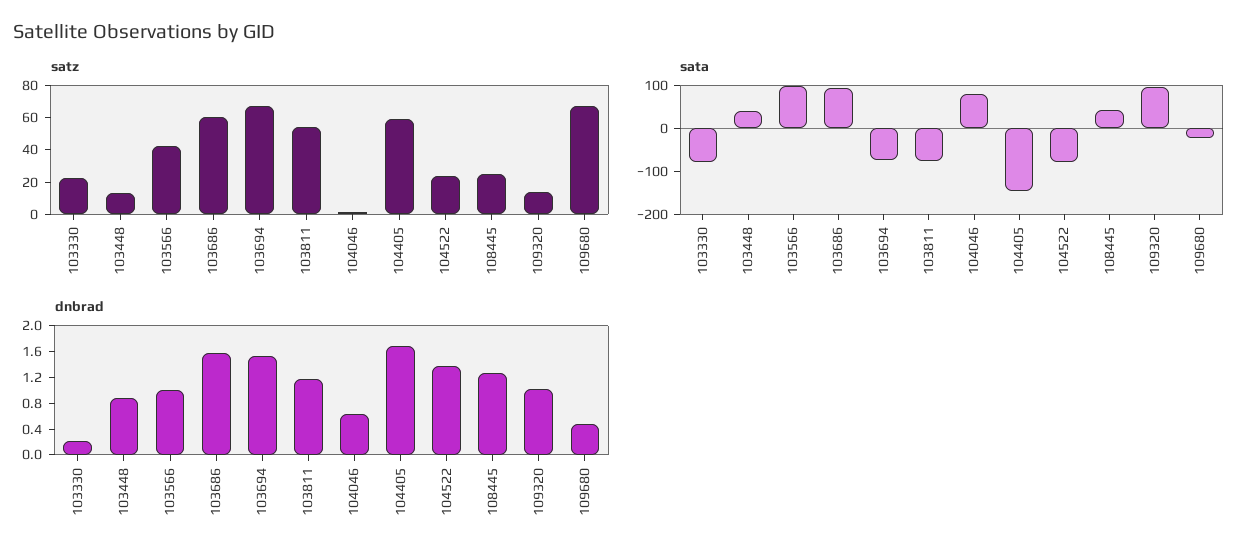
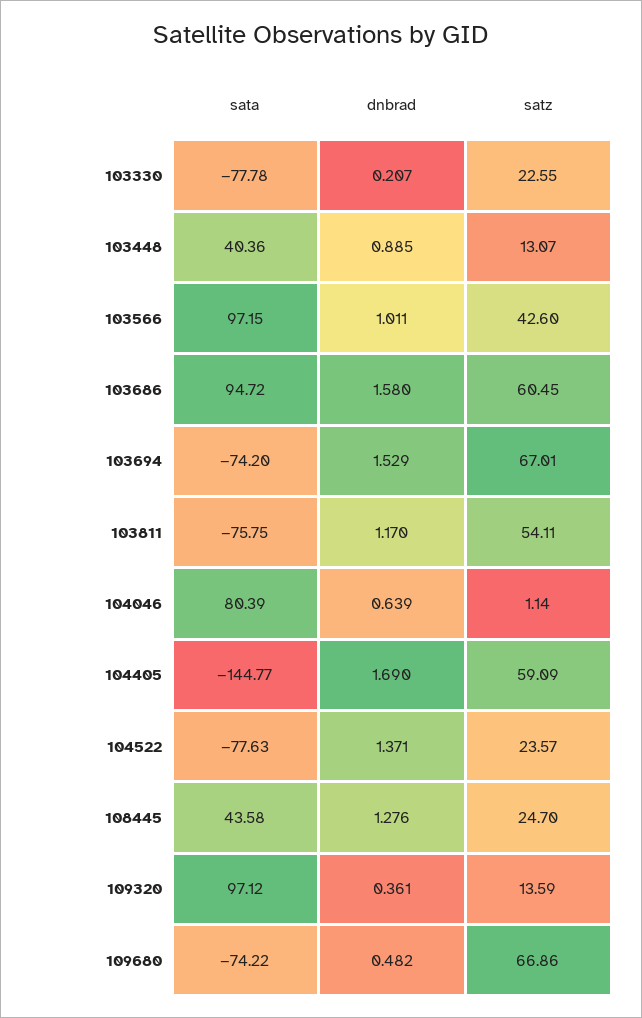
sata, 109680: -20 -> -74.22
dnbrad, 109320: 1 -> 0.361

